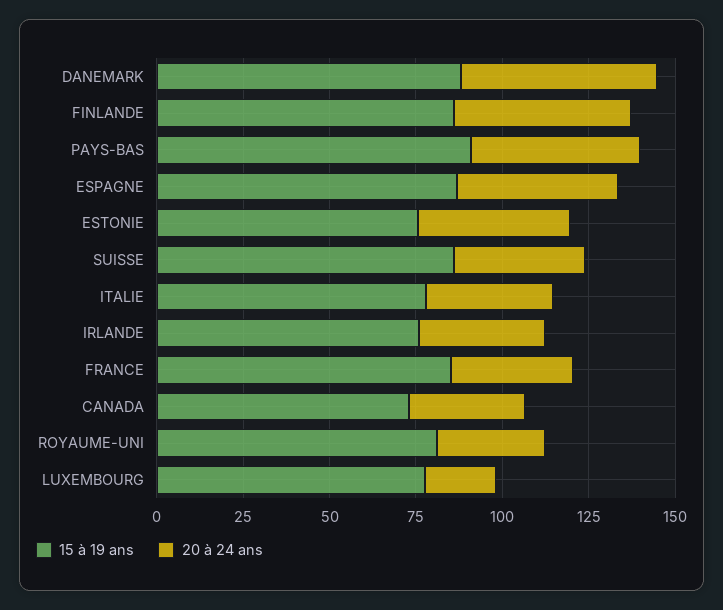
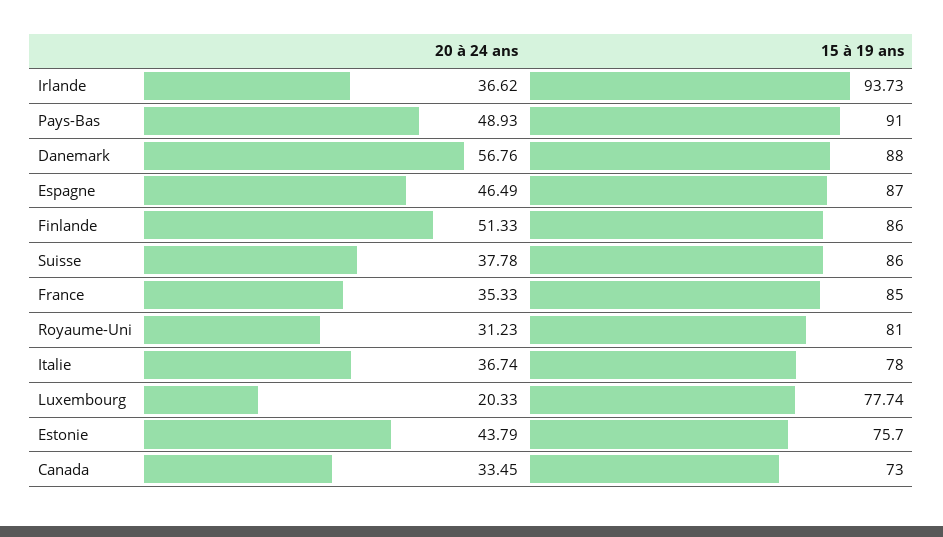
15 à 19 ans, IRLANDE: 75 -> 93.73

